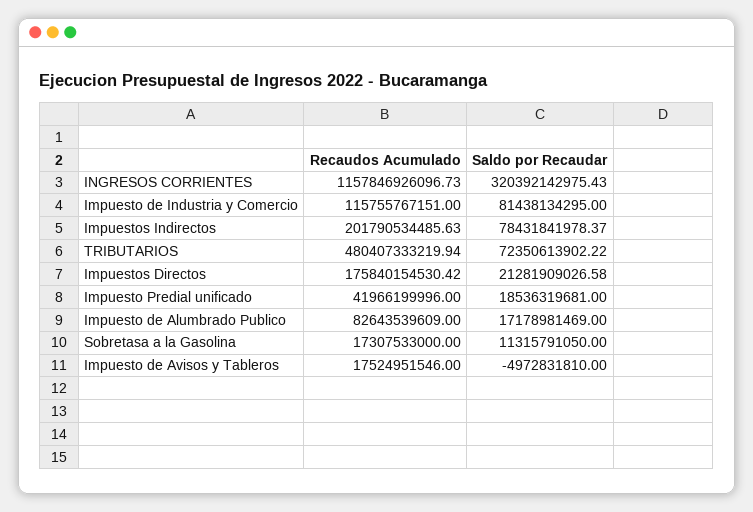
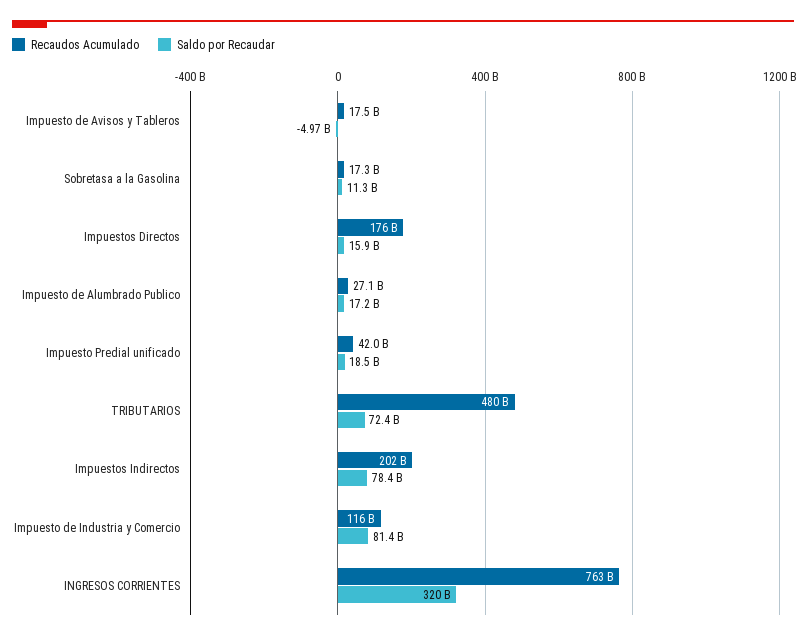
Recaudos Acumulado, INGRESOS CORRIENTES: 1157846926096.73 -> 763000000000
Saldo por Recaudar, Impuestos Directos: 21281909026.58 -> 15900000000
Recaudos Acumulado, Impuesto de Alumbrado Publico: 82643539609 -> 27100000000

